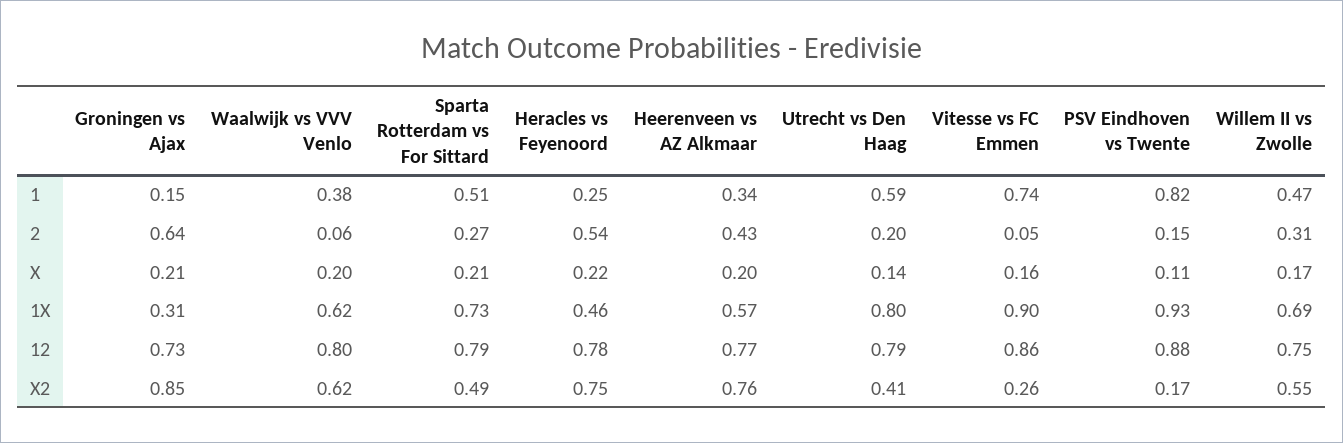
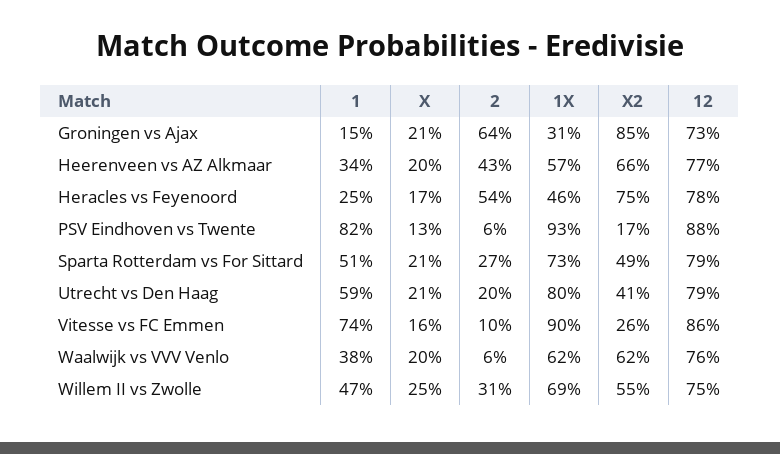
Vitesse vs FC Emmen, 2: 0.05 -> 0.1
PSV Eindhoven vs Twente, 2: 0.15 -> 0.06
Heracles vs Feyenoord, X: 0.22 -> 0.17
Utrecht vs Den Haag, X: 0.14 -> 0.21
PSV Eindhoven vs Twente, X: 0.11 -> 0.13
Willem II vs Zwolle, X: 0.17 -> 0.25
Waalwijk vs VVV Venlo, 12: 0.8 -> 0.76
Heerenveen vs AZ Alkmaar, X2: 0.76 -> 0.66

